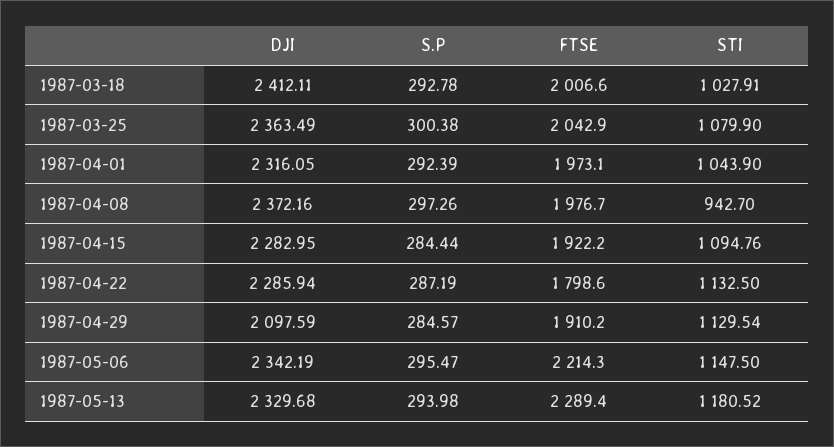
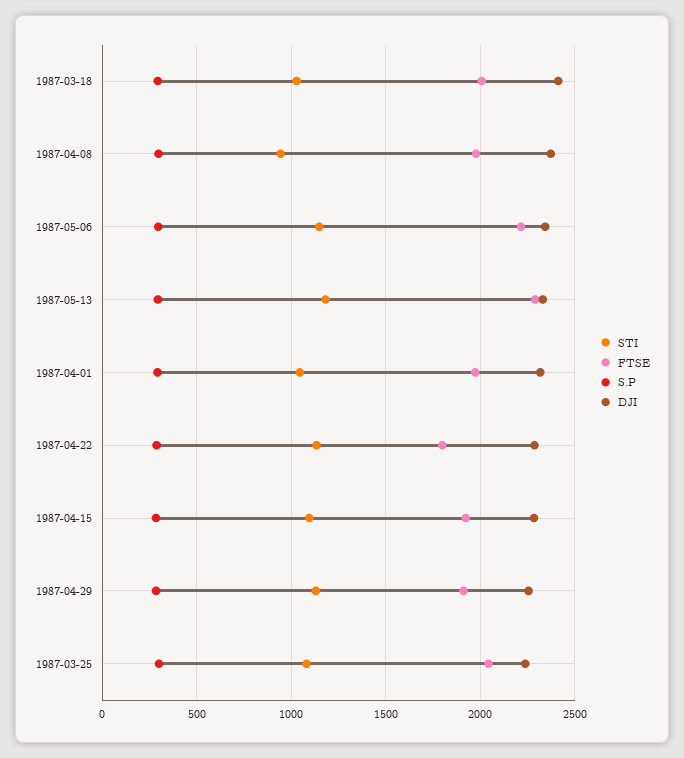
DJI, 1987-03-25: 2363.49 -> 2250
DJI, 1987-04-29: 2097.59 -> 2250

